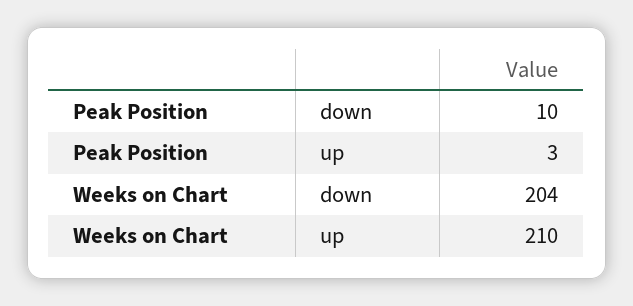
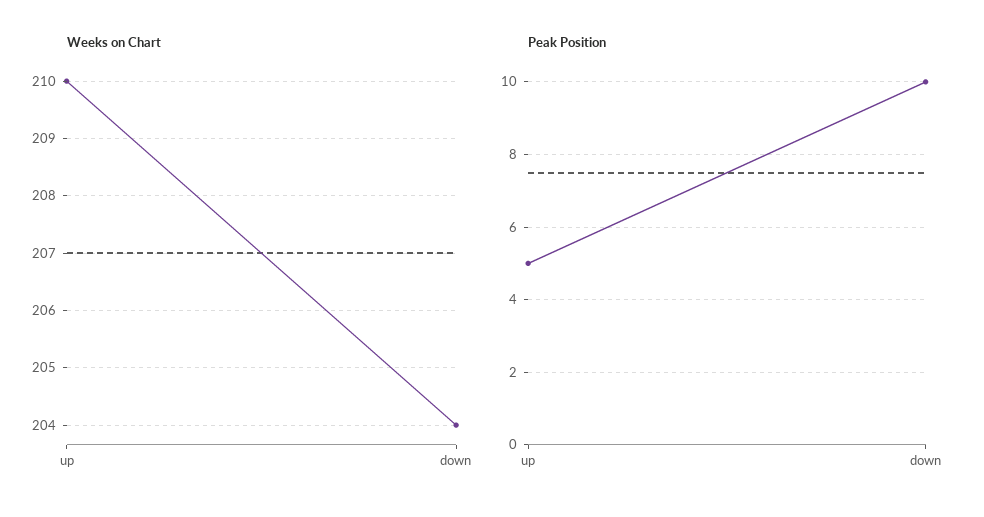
Peak Position, up: 3 -> 5

